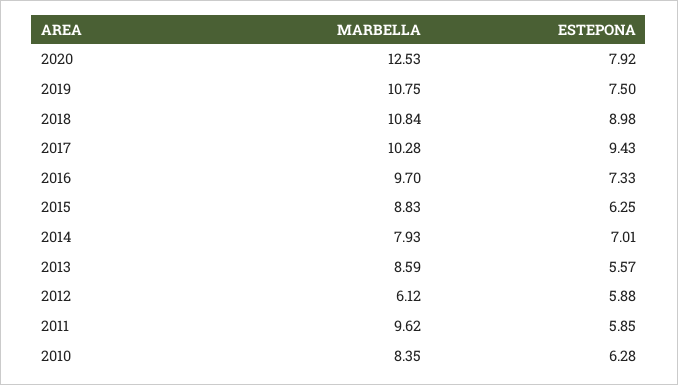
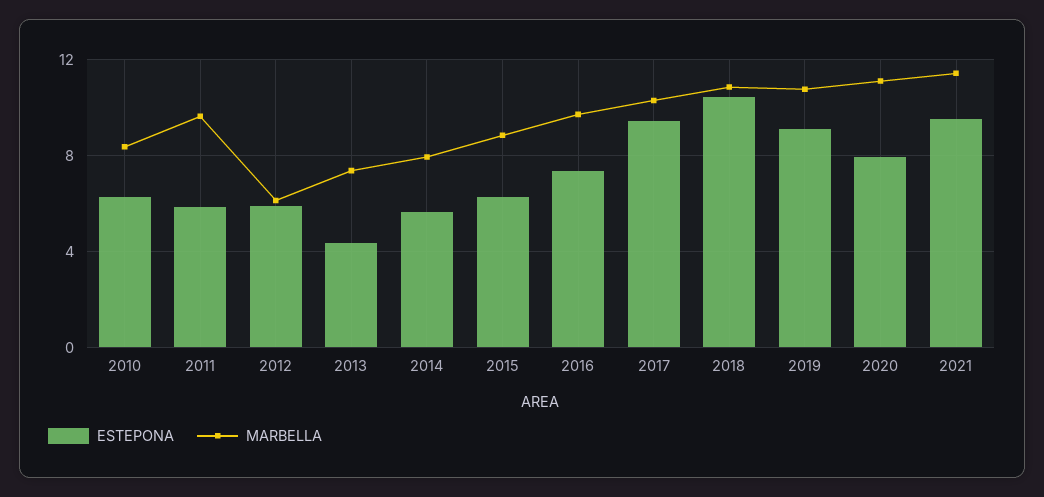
MARBELLA, 2020: 12.53 -> 11
ESTEPONA, 2019: 7.5 -> 9
ESTEPONA, 2018: 8.98 -> 10.5
ESTEPONA, 2014: 7.01 -> 5.5
MARBELLA, 2013: 8.59 -> 7.5
ESTEPONA, 2013: 5.57 -> 4.5
ESTEPONA, 2021: none -> 9.5
MARBELLA, 2021: none -> 11.5

